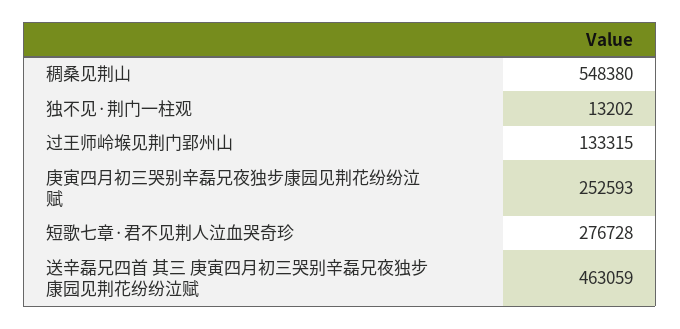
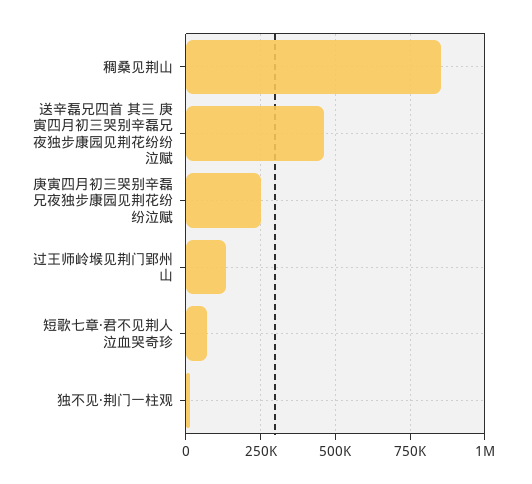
稠桑见荆山: 548380 -> 850000
短歌七章·君不见荆人泣血哭奇珍: 276728 -> 75000

